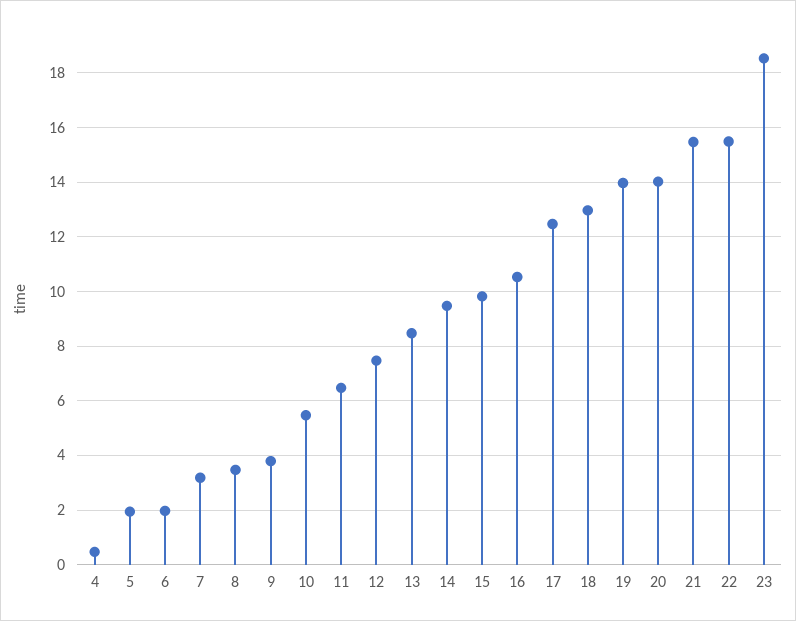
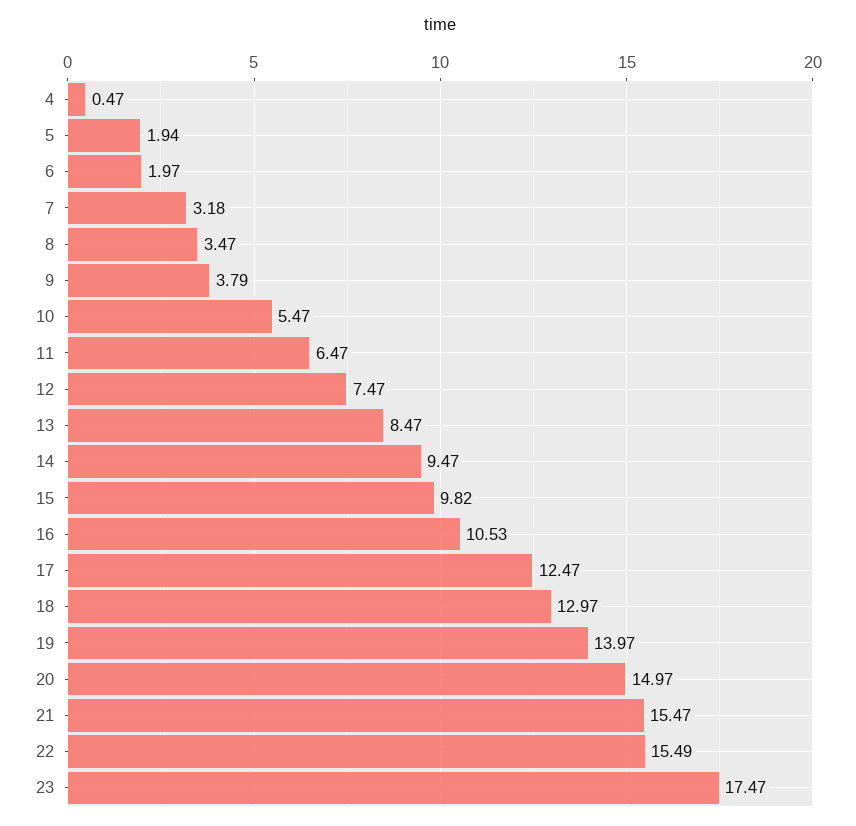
20: 14 -> 14.97
23: 18.5 -> 17.47

